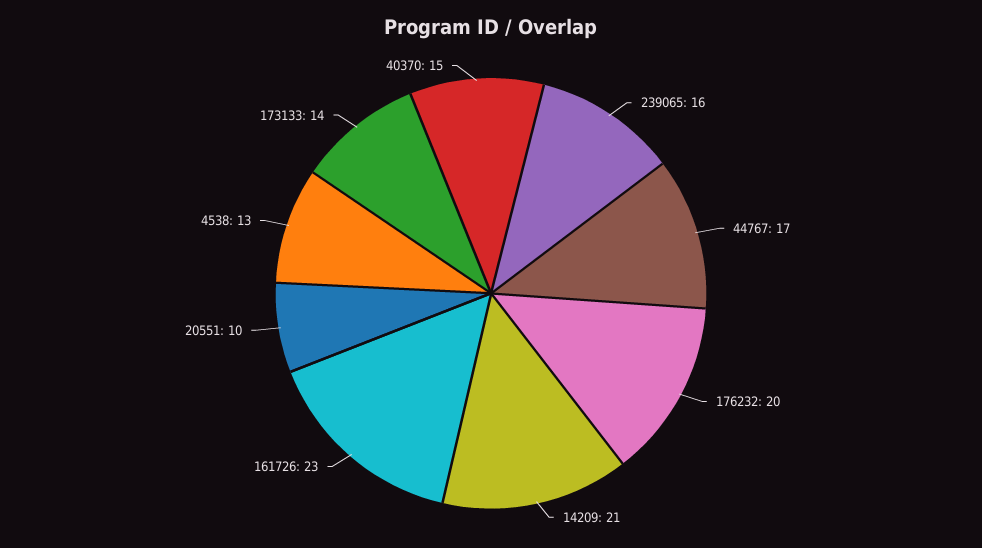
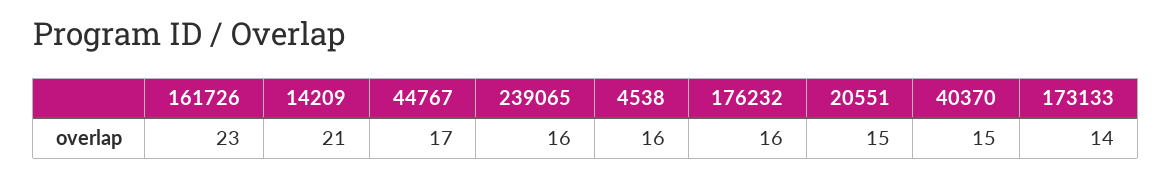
176232: 20 -> 16
20551: 10 -> 15
4538: 13 -> 16

